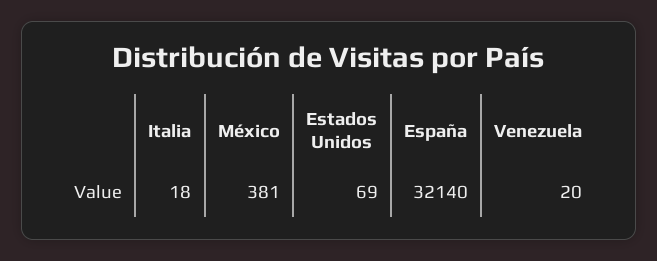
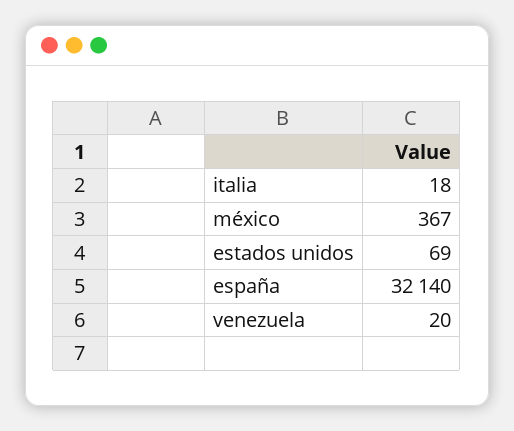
México: 381 -> 367

